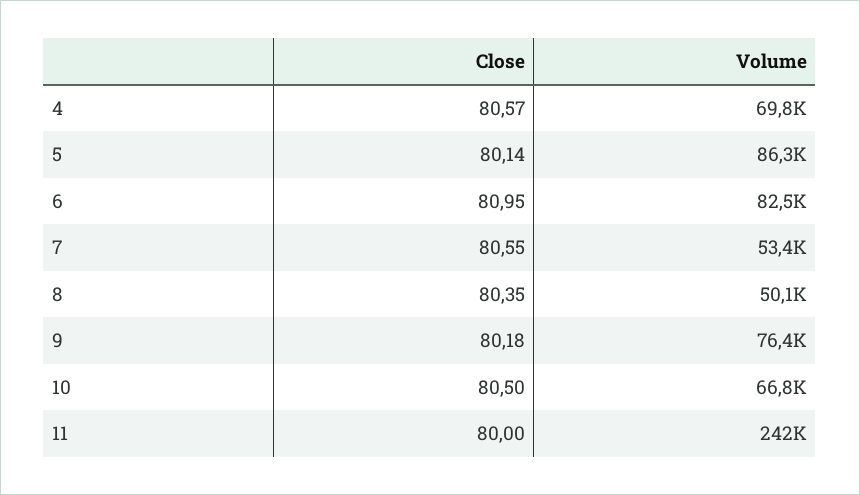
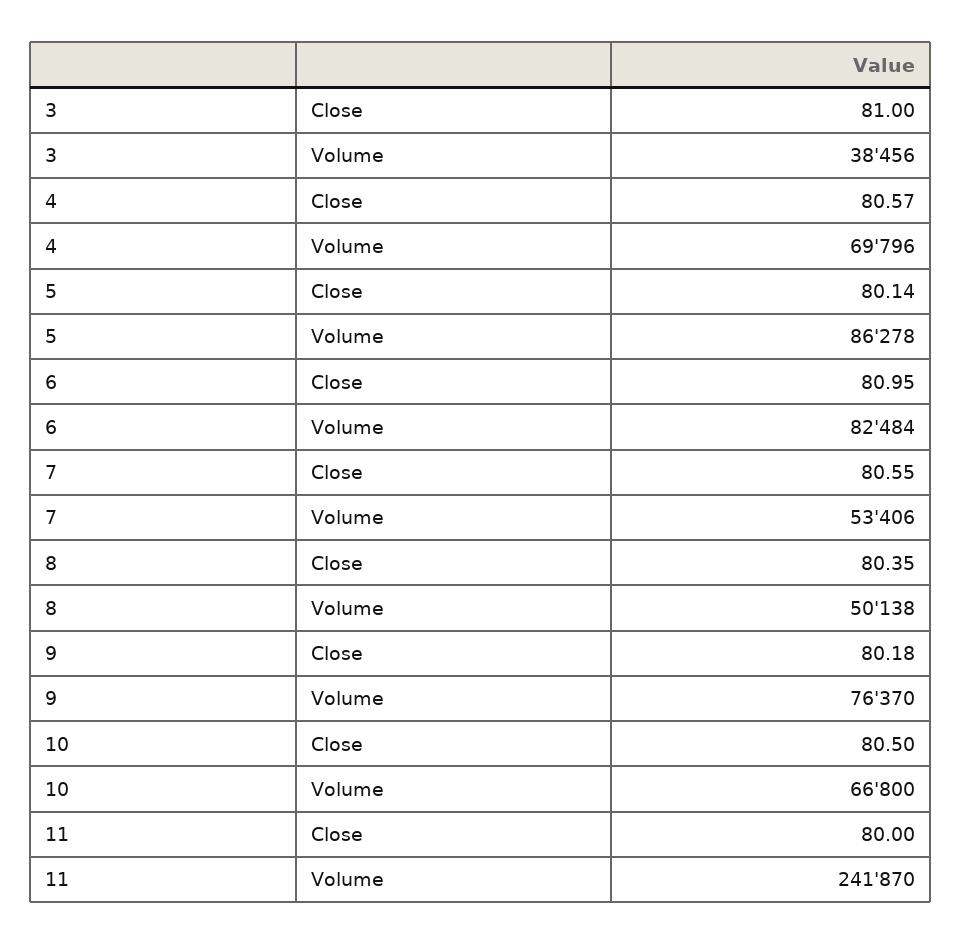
Close, 3: none -> 81
Volume, 3: none -> 38456

